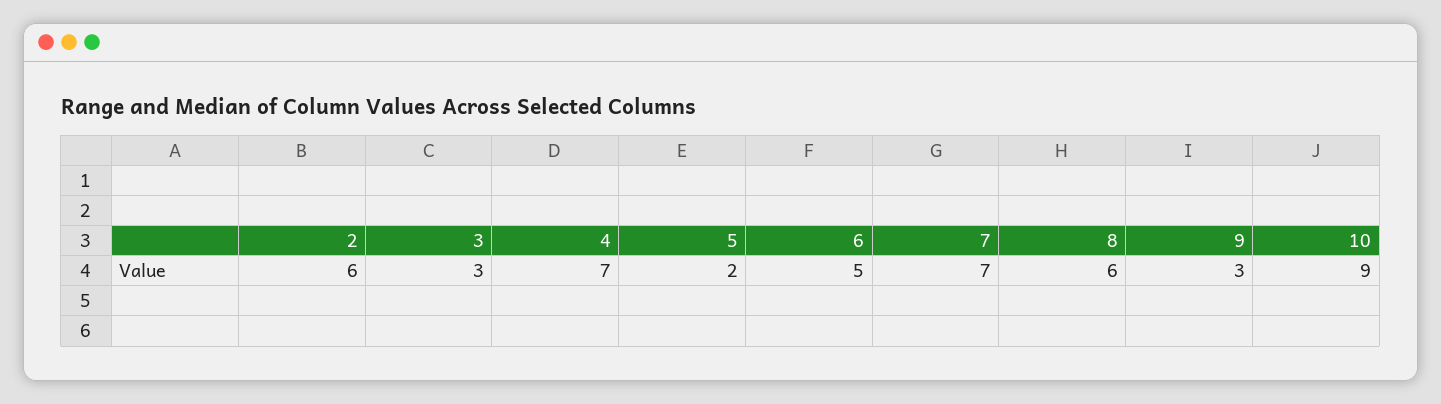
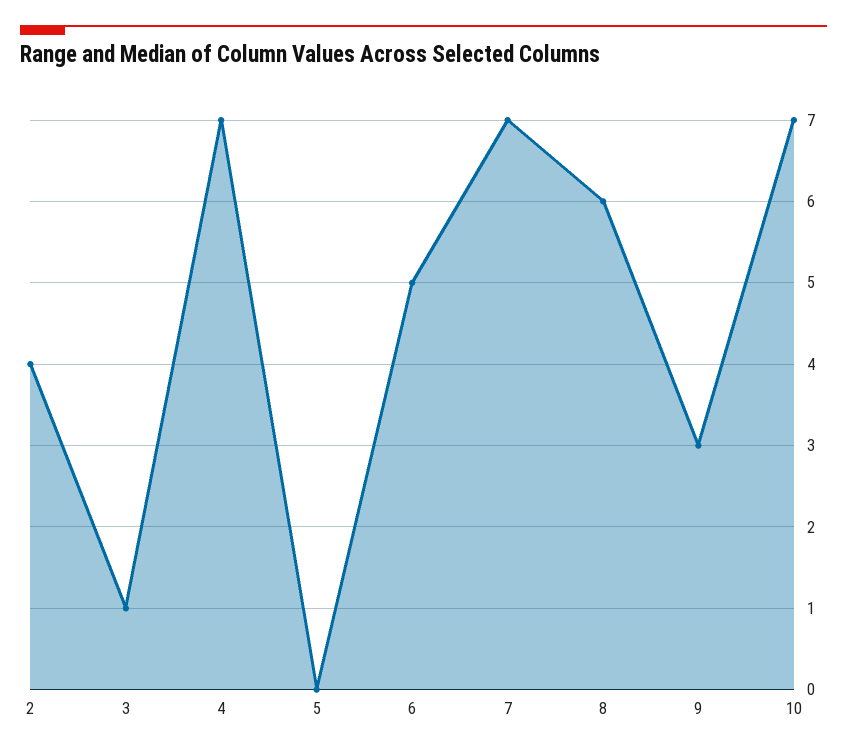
2: 6 -> 4
3: 3 -> 1
5: 2 -> 0
10: 9 -> 7

